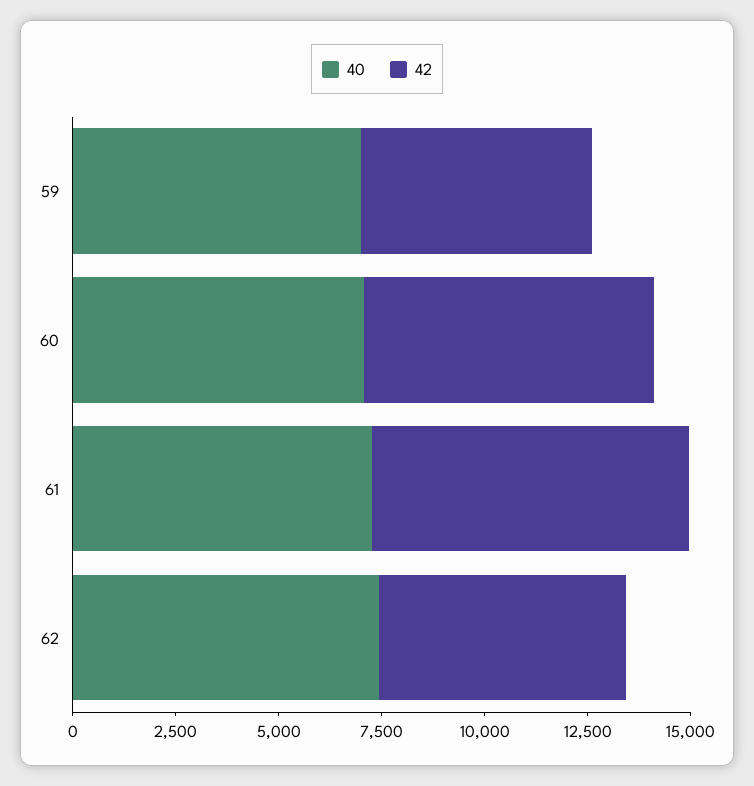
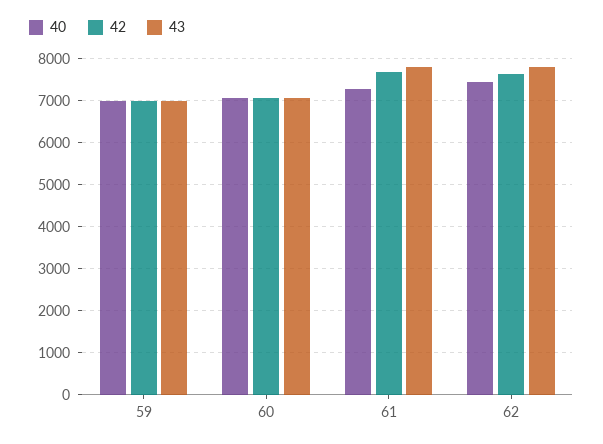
42, 59: 5500 -> 7000
42, 62: 6000 -> 7600
43, 59: none -> 7000
43, 60: none -> 7000
43, 61: none -> 7800
43, 62: none -> 7800

